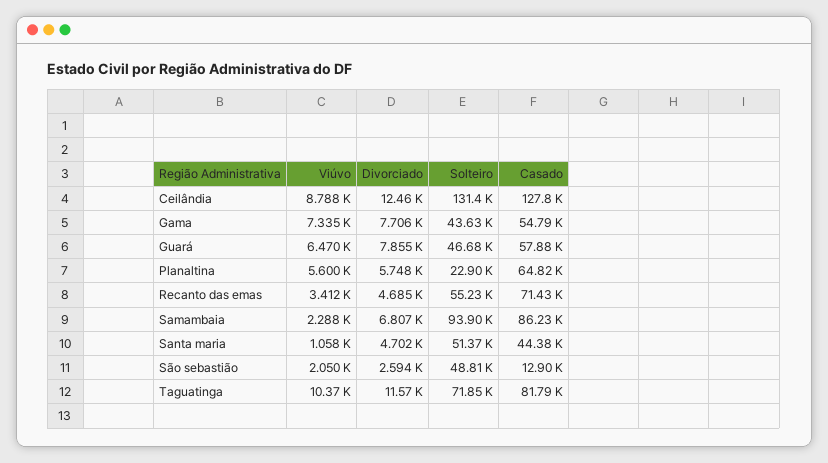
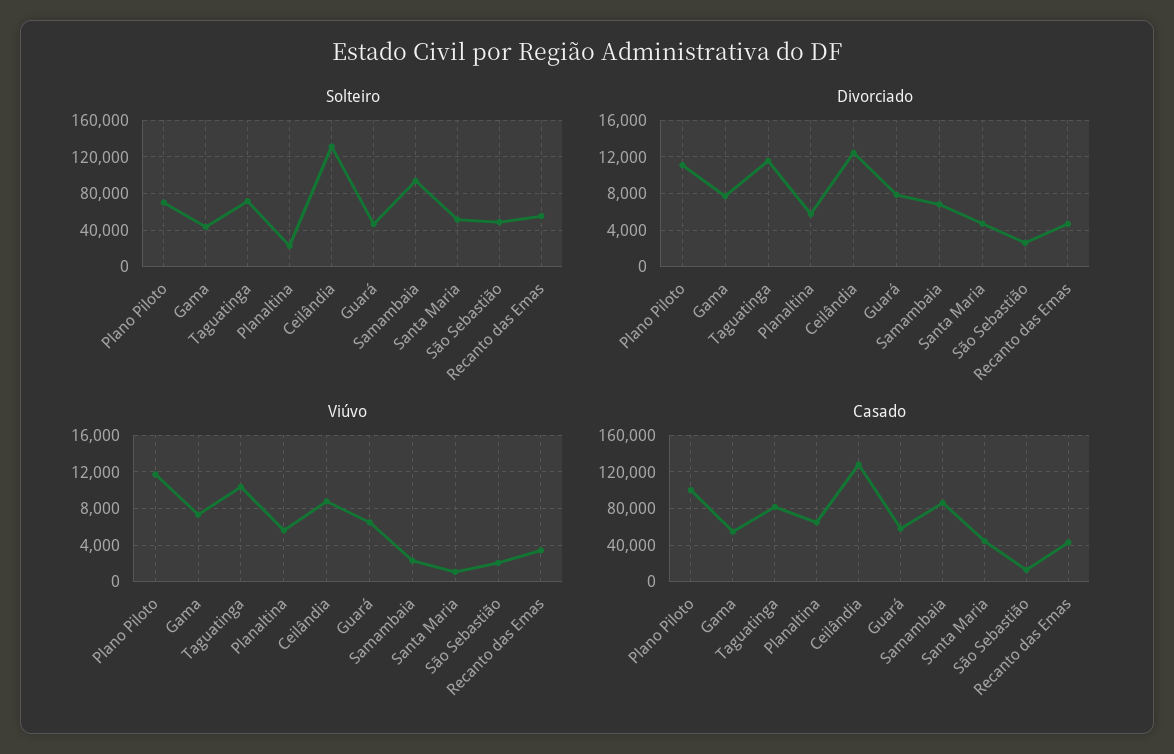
Casado, Recanto das emas: 71430 -> 40000
Solteiro, Plano Piloto: none -> 70000
Divorciado, Plano Piloto: none -> 11000
Viúvo, Plano Piloto: none -> 12000
Casado, Plano Piloto: none -> 100000

